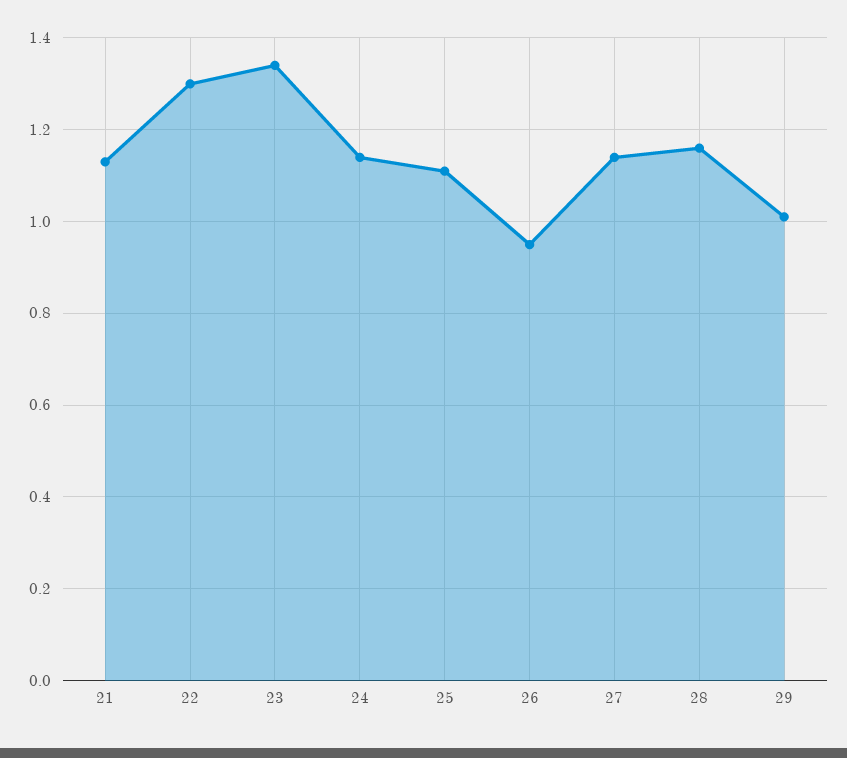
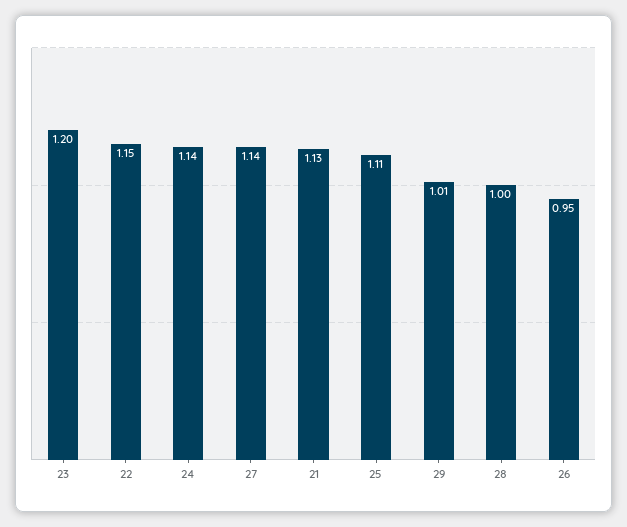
22: 1.3 -> 1.15
23: 1.35 -> 1.2
28: 1.15 -> 1

